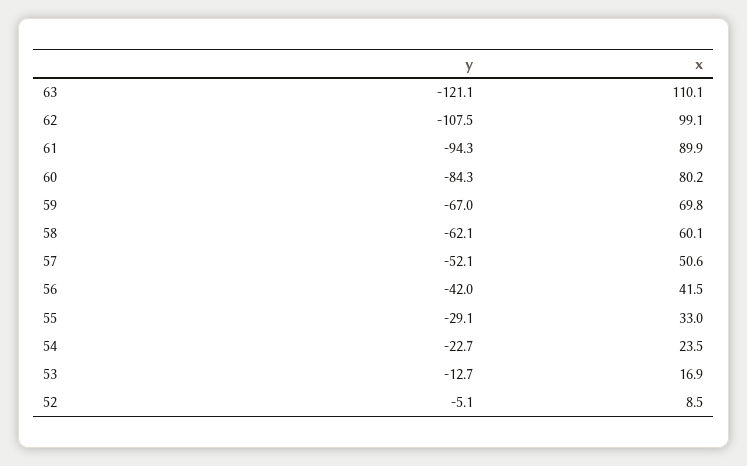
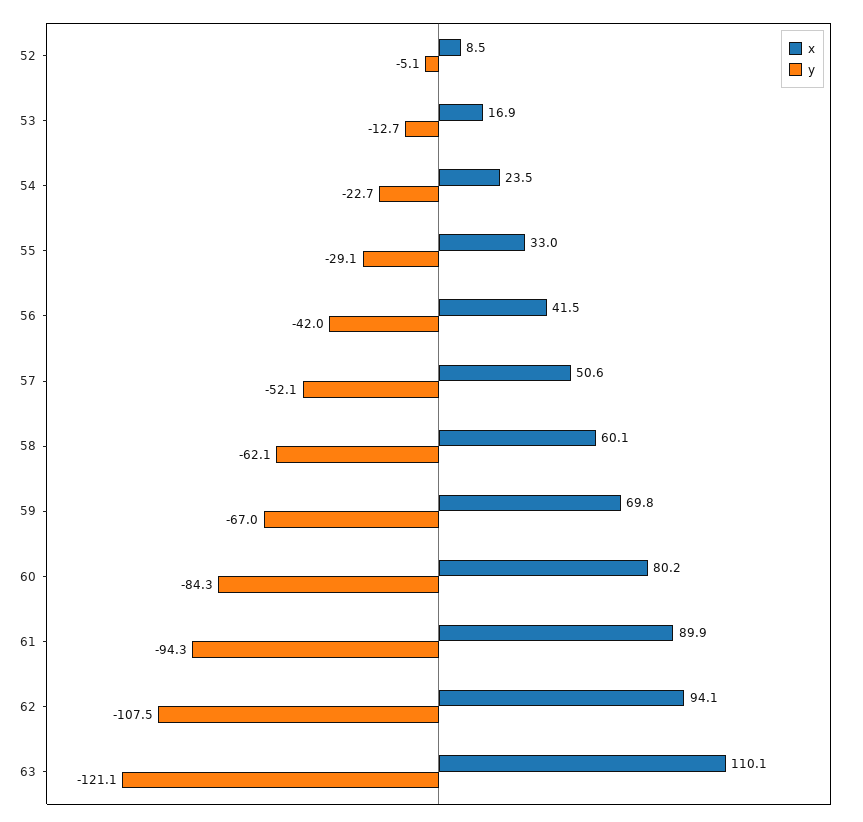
x, 62: 99.1 -> 94.1

